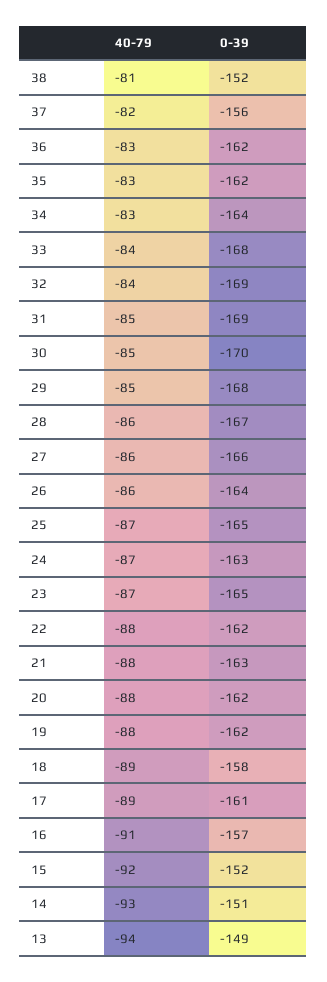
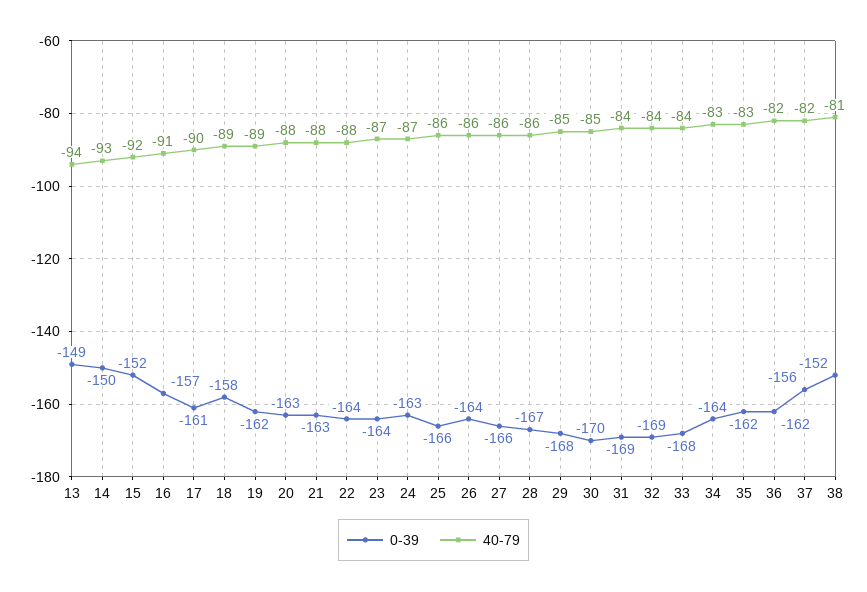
40-79, 36: -83 -> -82
40-79, 31: -85 -> -84
40-79, 25: -87 -> -86
0-39, 25: -165 -> -166
0-39, 23: -165 -> -164
0-39, 22: -162 -> -164
0-39, 20: -162 -> -163
40-79, 19: -88 -> -89
40-79, 17: -89 -> -90
0-39, 14: -151 -> -150

